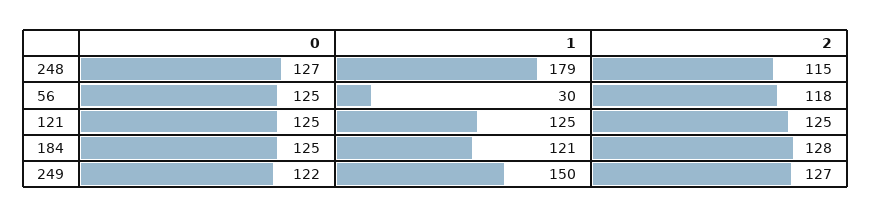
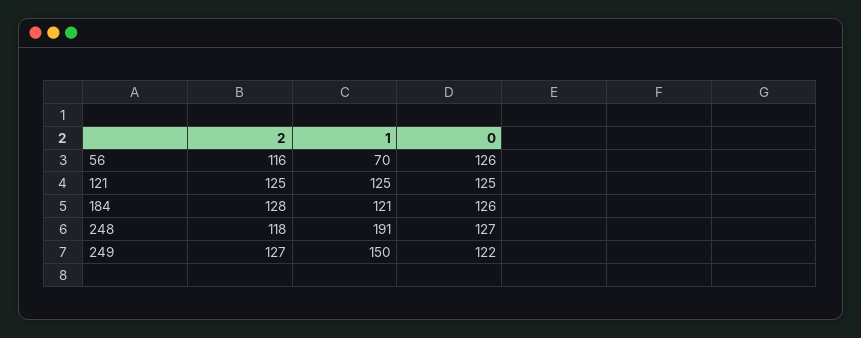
1, 248: 179 -> 191
2, 248: 115 -> 118
0, 56: 125 -> 126
1, 56: 30 -> 70
2, 56: 118 -> 116
0, 184: 125 -> 126

